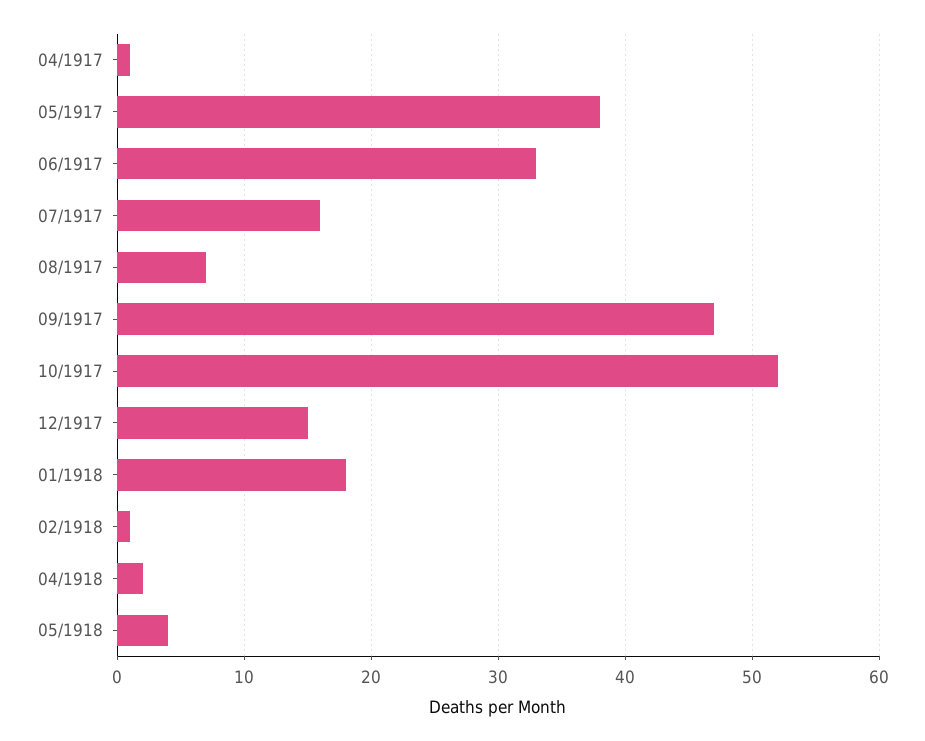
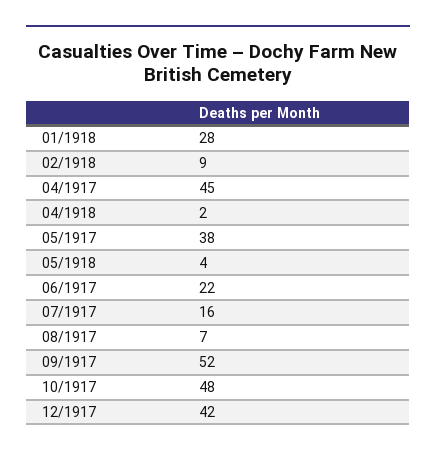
04/1917: 1 -> 45
06/1917: 33 -> 22
09/1917: 47 -> 52
10/1917: 52 -> 48
12/1917: 15 -> 42
01/1918: 18 -> 28
02/1918: 1 -> 9

